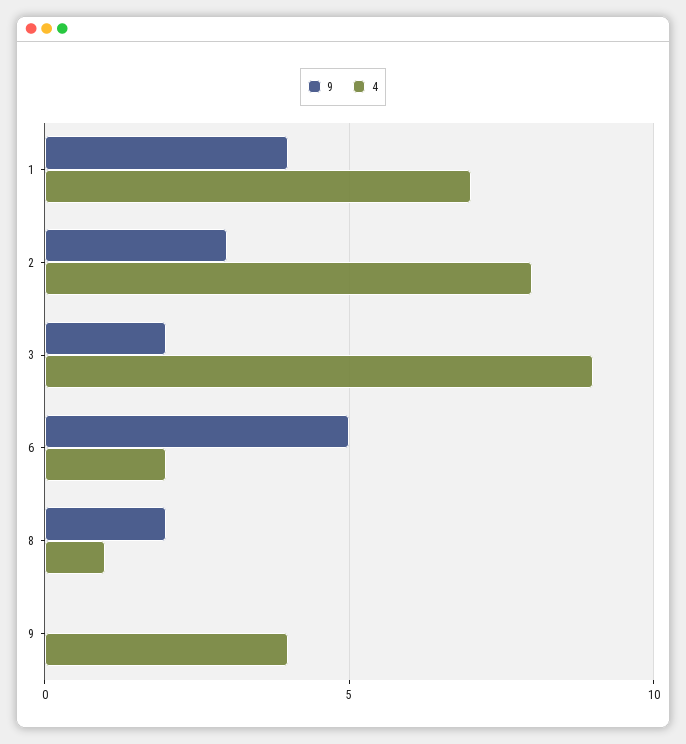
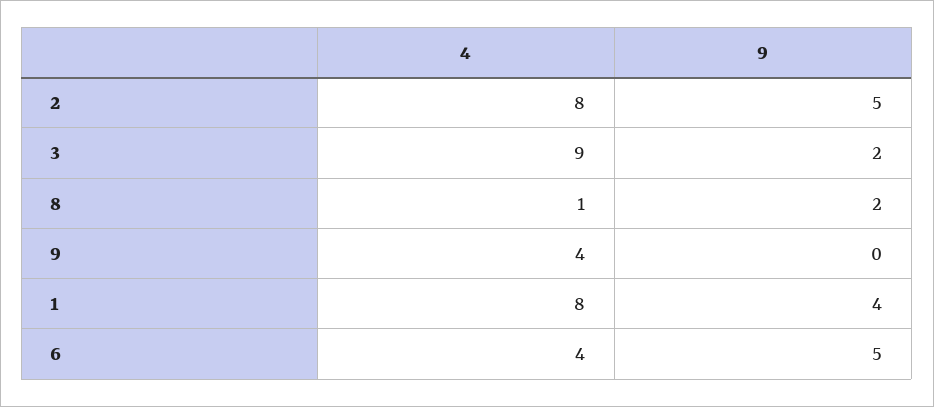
4, 1: 7 -> 8
9, 2: 3 -> 5
4, 6: 2 -> 4

